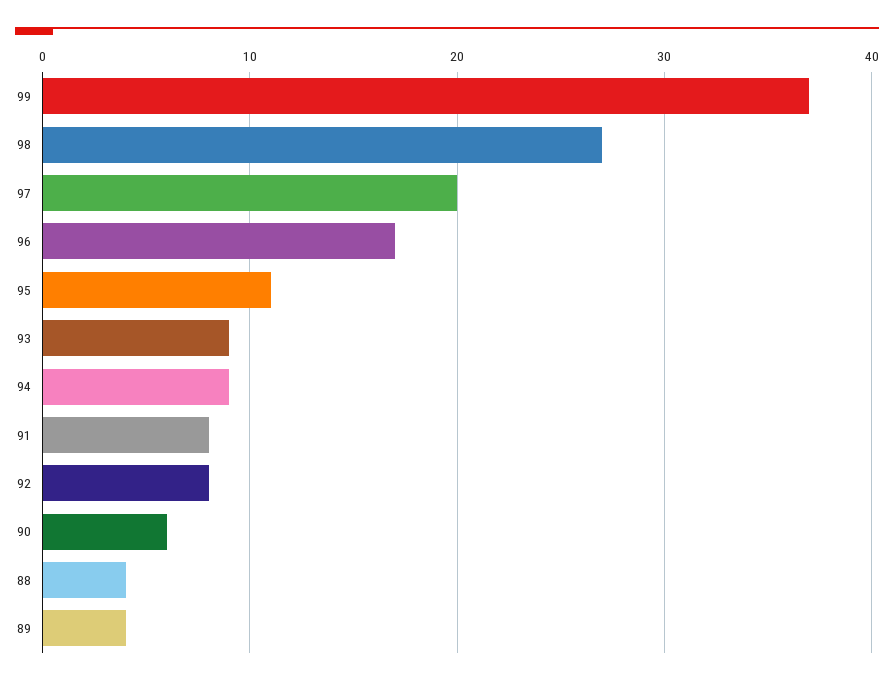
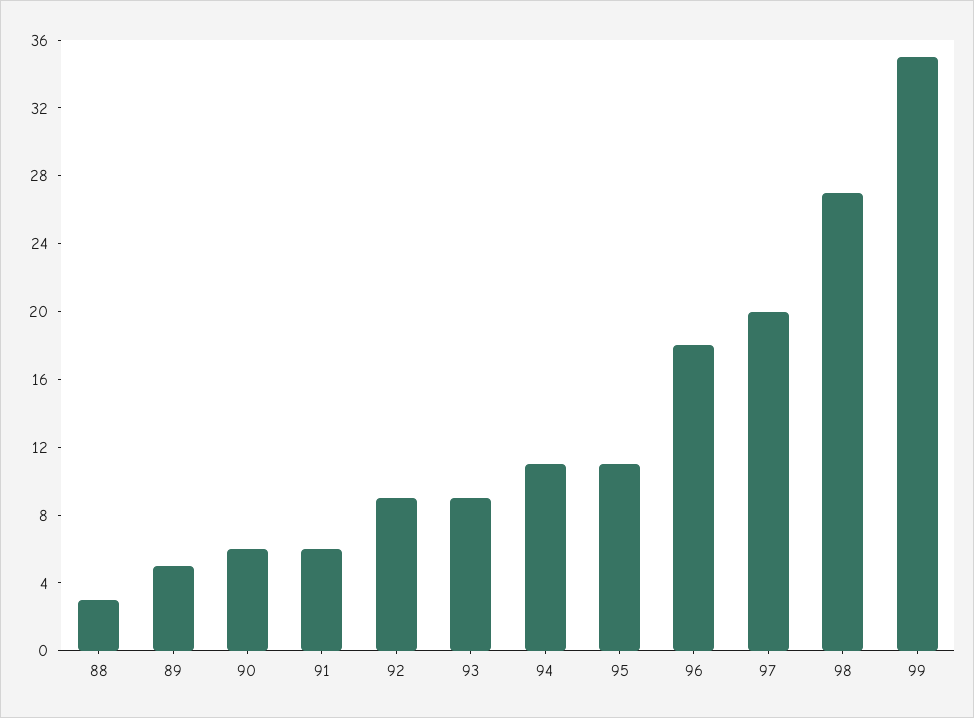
99: 37 -> 35
96: 17 -> 18
94: 9 -> 11
91: 8 -> 6
92: 8 -> 9
88: 4 -> 3
89: 4 -> 5

